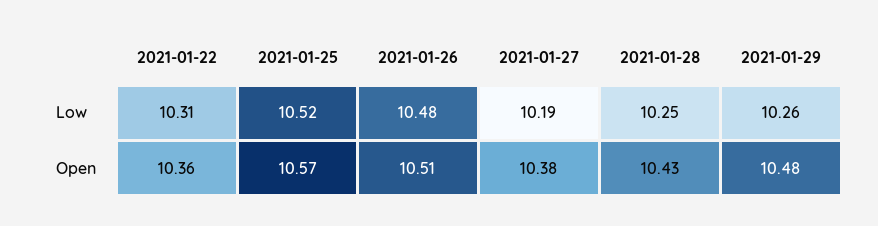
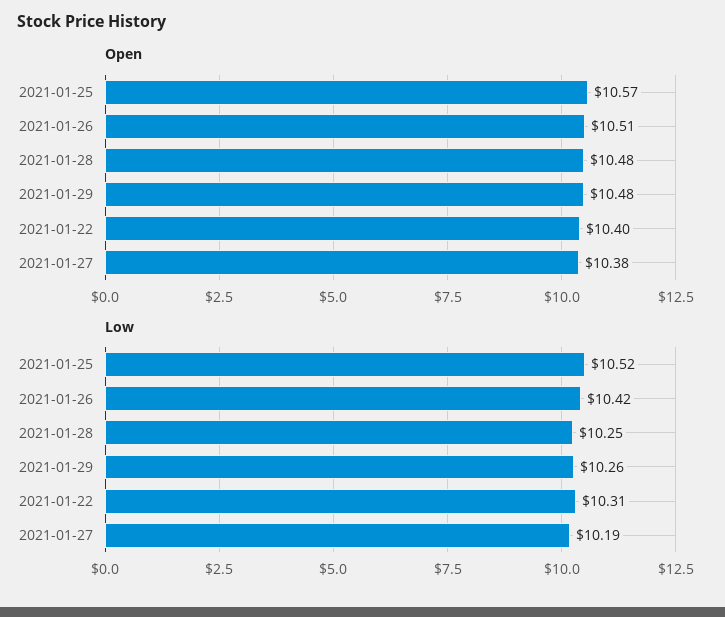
Low, 2021-01-26: 10.48 -> 10.42
Open, 2021-01-22: 10.36 -> 10.4
Open, 2021-01-28: 10.43 -> 10.48

